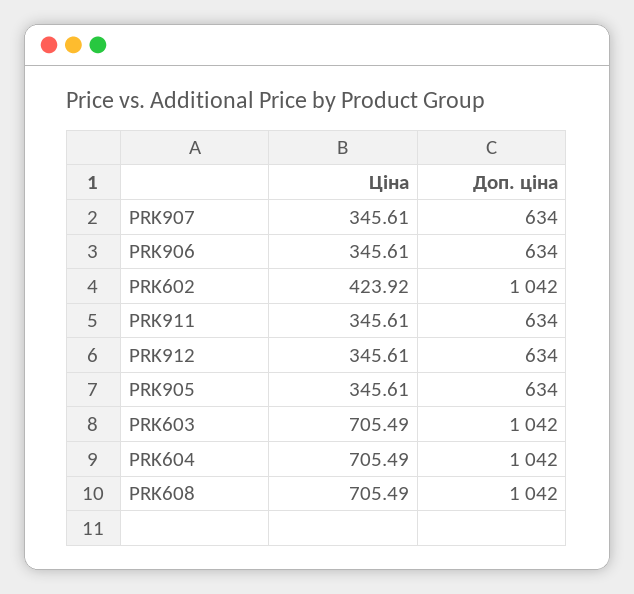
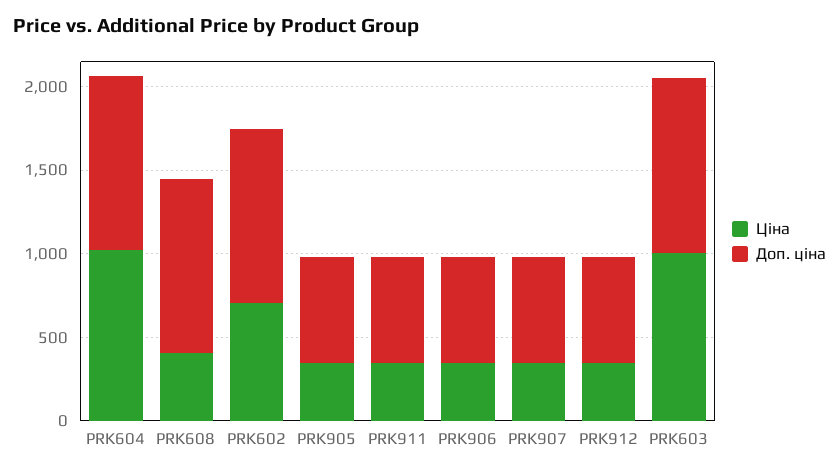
Ціна, PRK602: 423.92 -> 700
Ціна, PRK603: 705.49 -> 1000
Ціна, PRK604: 705.49 -> 1000
Ціна, PRK608: 705.49 -> 400

